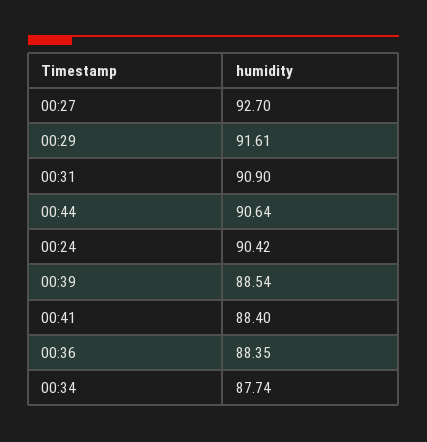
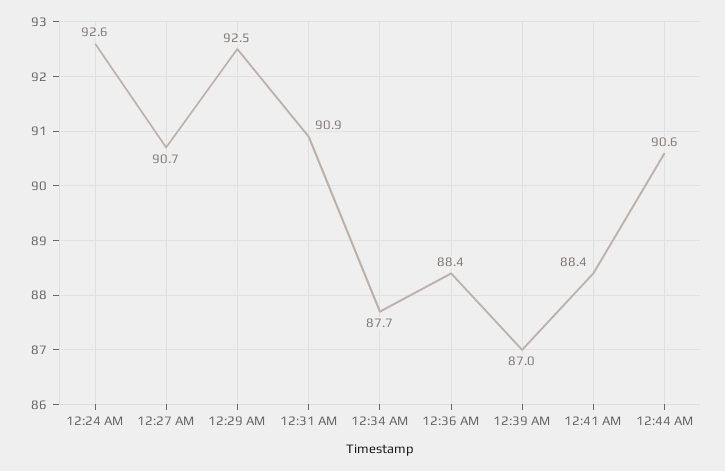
00:27: 92.7 -> 90.7
00:29: 91.61 -> 92.5
00:24: 90.42 -> 92.6
00:39: 88.54 -> 87

